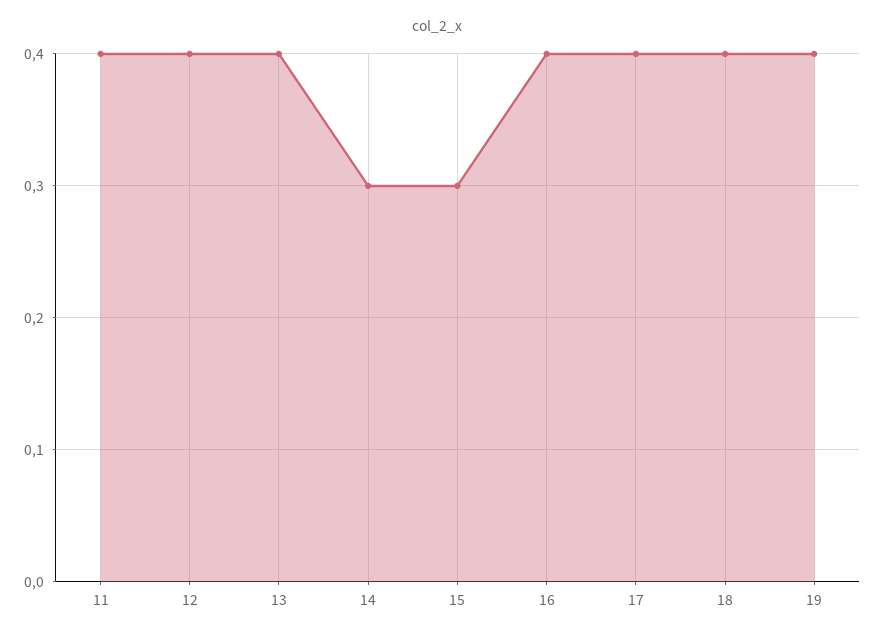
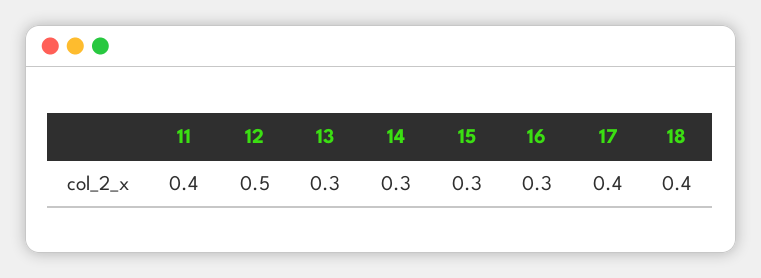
12: 0.4 -> 0.5
13: 0.4 -> 0.3
16: 0.4 -> 0.3
19: 0.4 -> none

